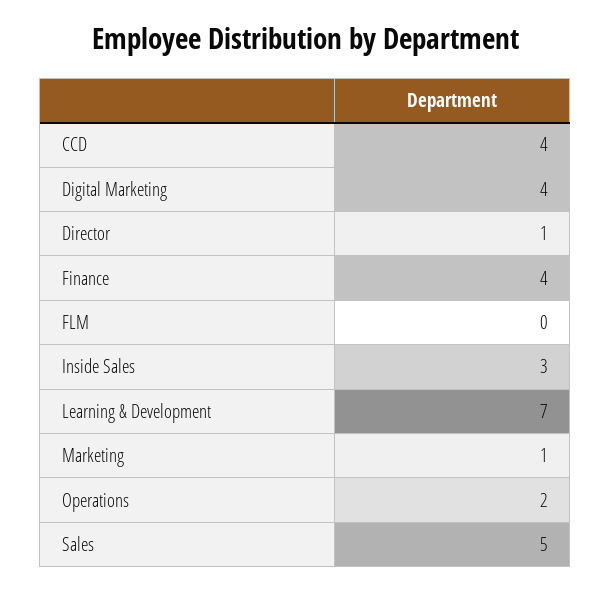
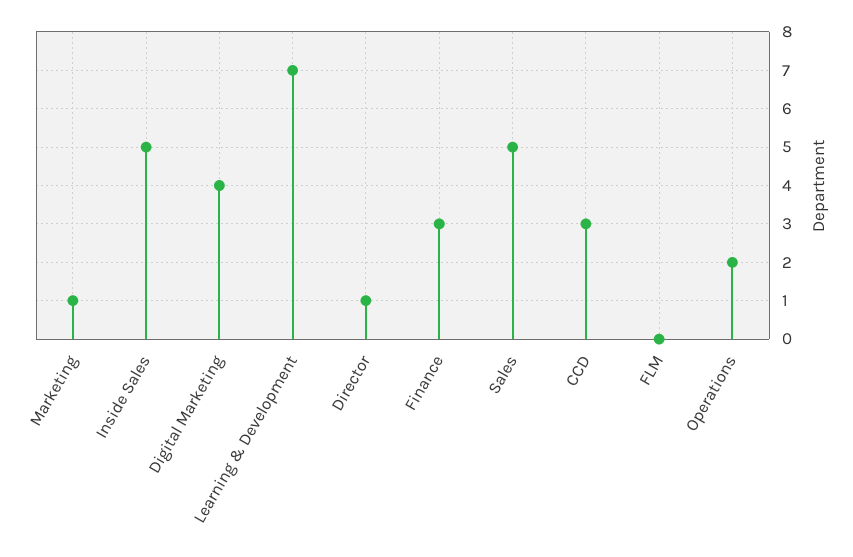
CCD: 4 -> 3
Finance: 4 -> 3
Inside Sales: 3 -> 5

